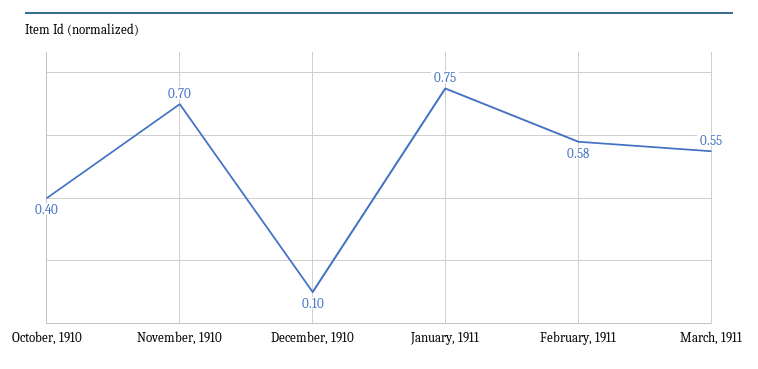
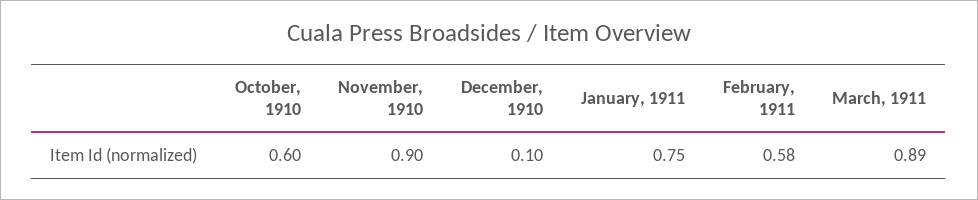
October, 1910: 0.4 -> 0.6
November, 1910: 0.7 -> 0.9
March, 1911: 0.55 -> 0.89

